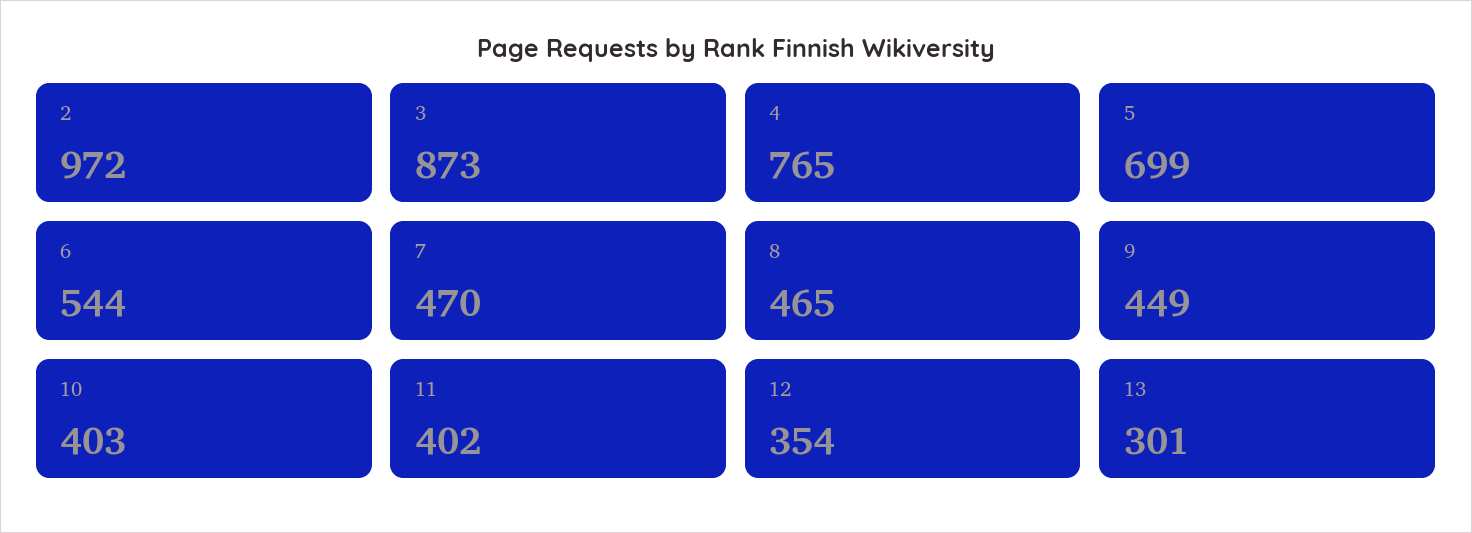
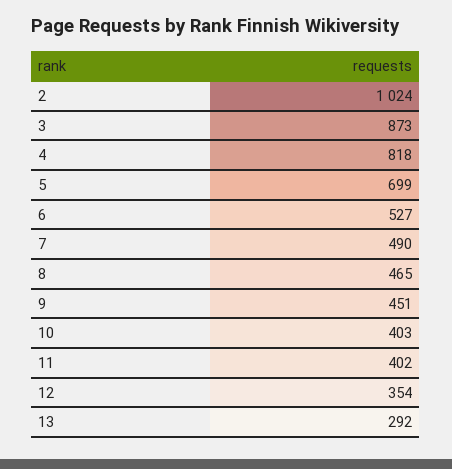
2: 972 -> 1024
4: 765 -> 818
6: 544 -> 527
7: 470 -> 490
9: 449 -> 451
13: 301 -> 292

